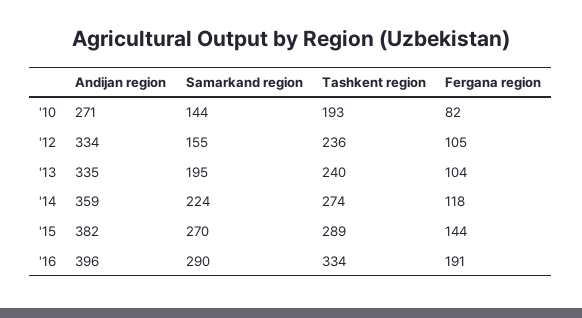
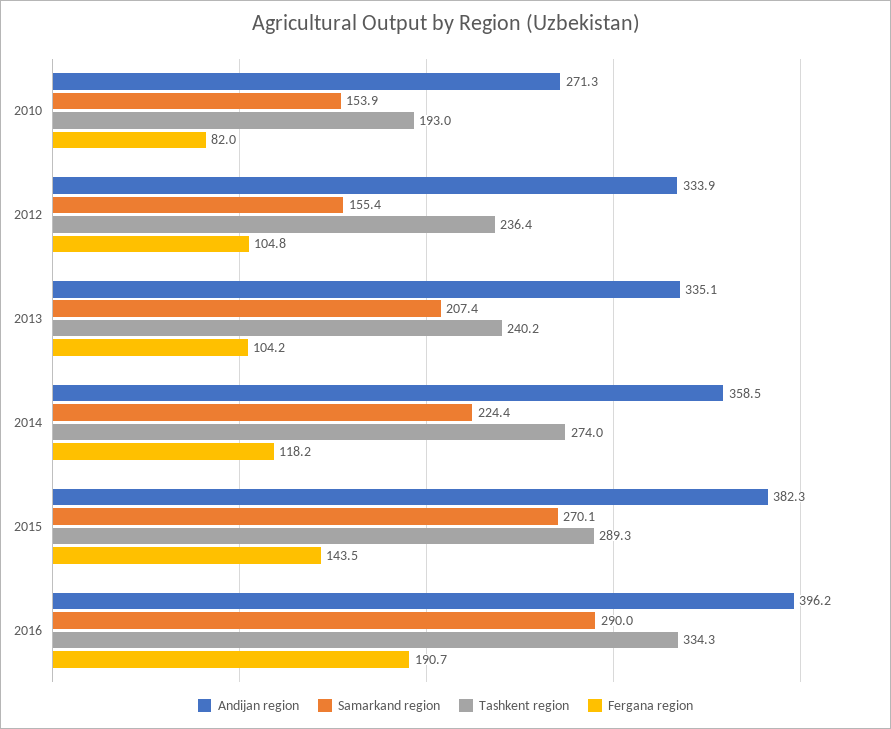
Samarkand region, '10: 144 -> 153.9
Samarkand region, '13: 195 -> 207.4

